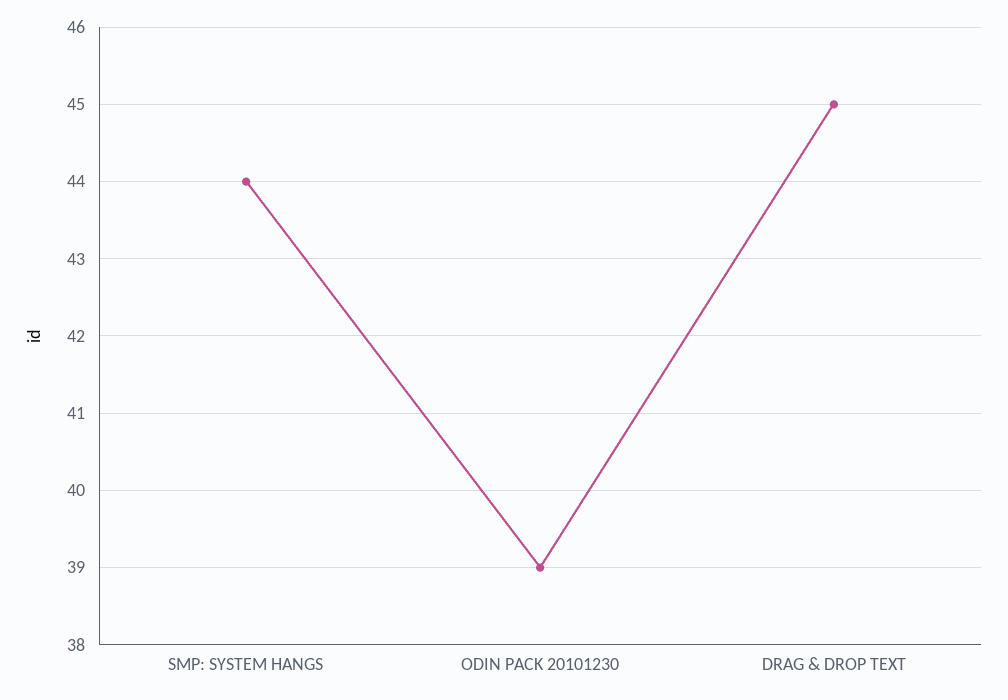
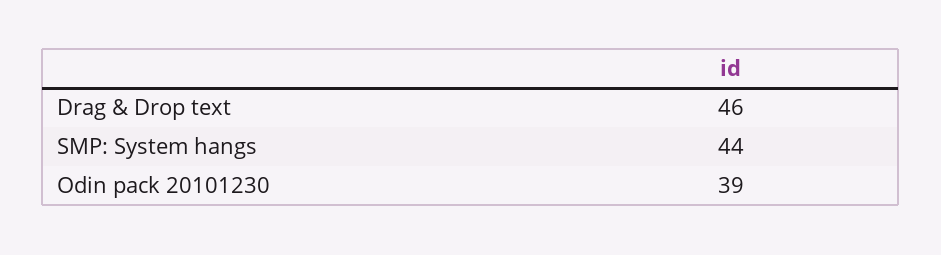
DRAG & DROP TEXT: 45 -> 46

